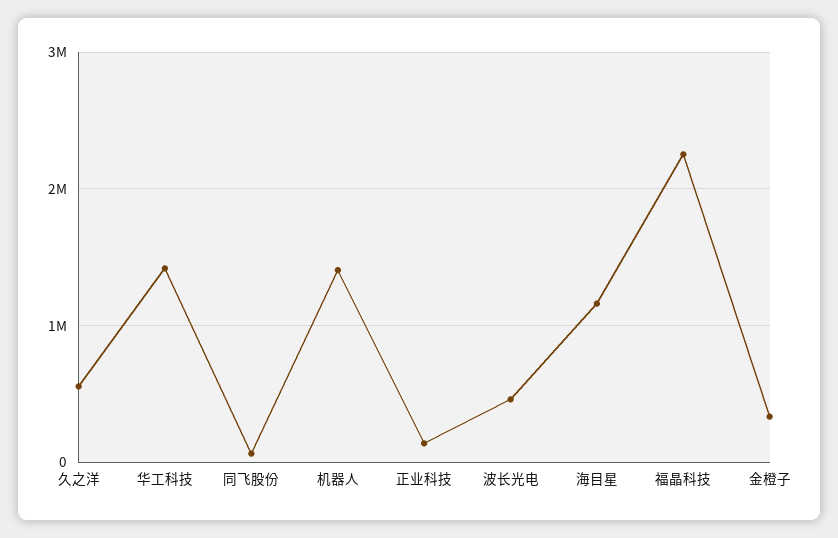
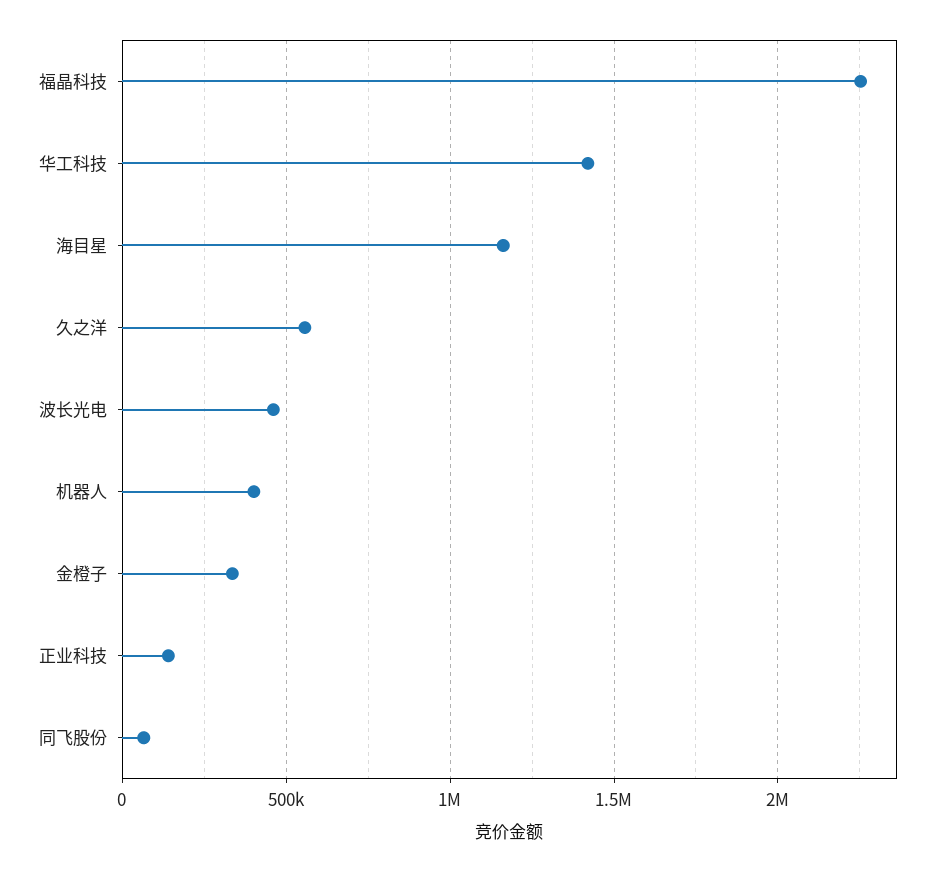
机器人: 1400000 -> 400000

